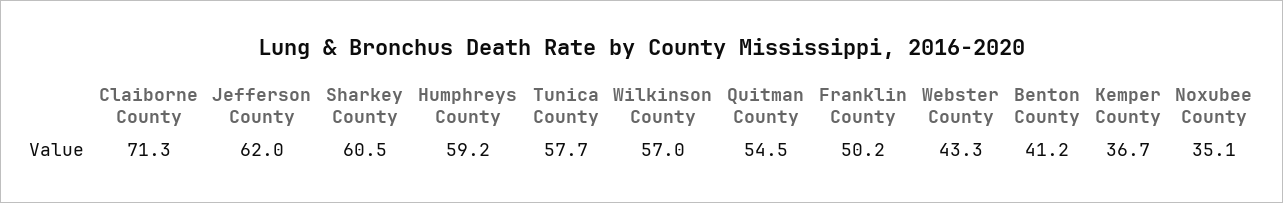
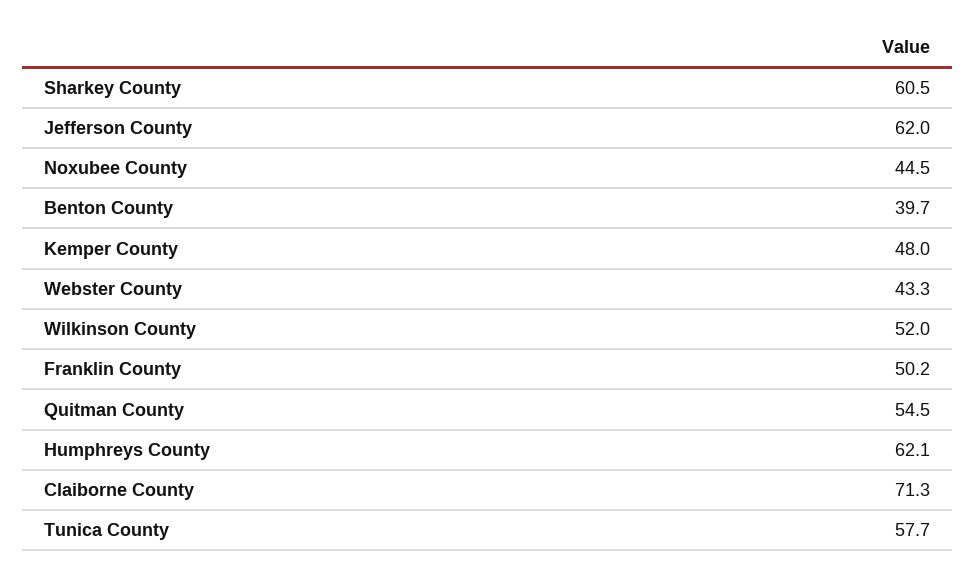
Humphreys County: 59.2 -> 62.1
Wilkinson County: 57 -> 52
Benton County: 41.2 -> 39.7
Kemper County: 36.7 -> 48
Noxubee County: 35.1 -> 44.5

